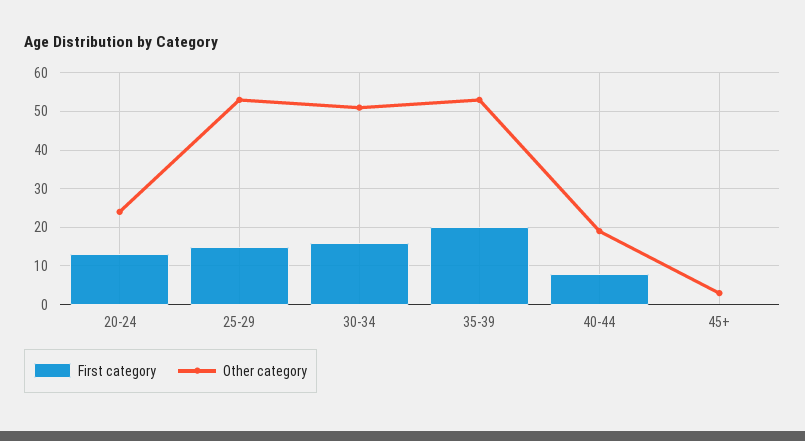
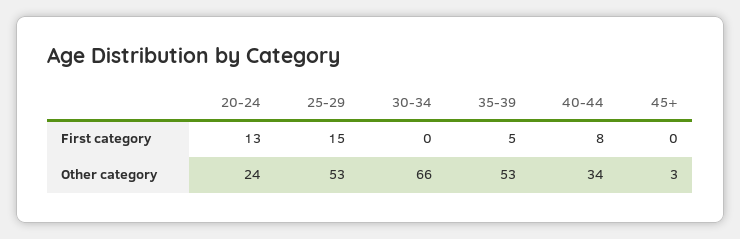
First category, 30-34: 15 -> 0
Other category, 30-34: 50 -> 66
First category, 35-39: 20 -> 5
Other category, 40-44: 20 -> 34

